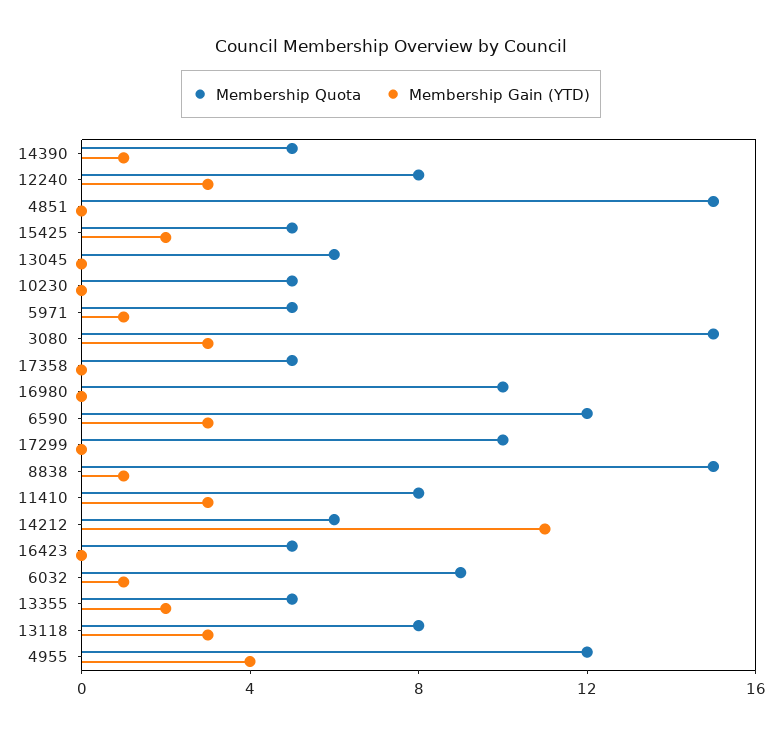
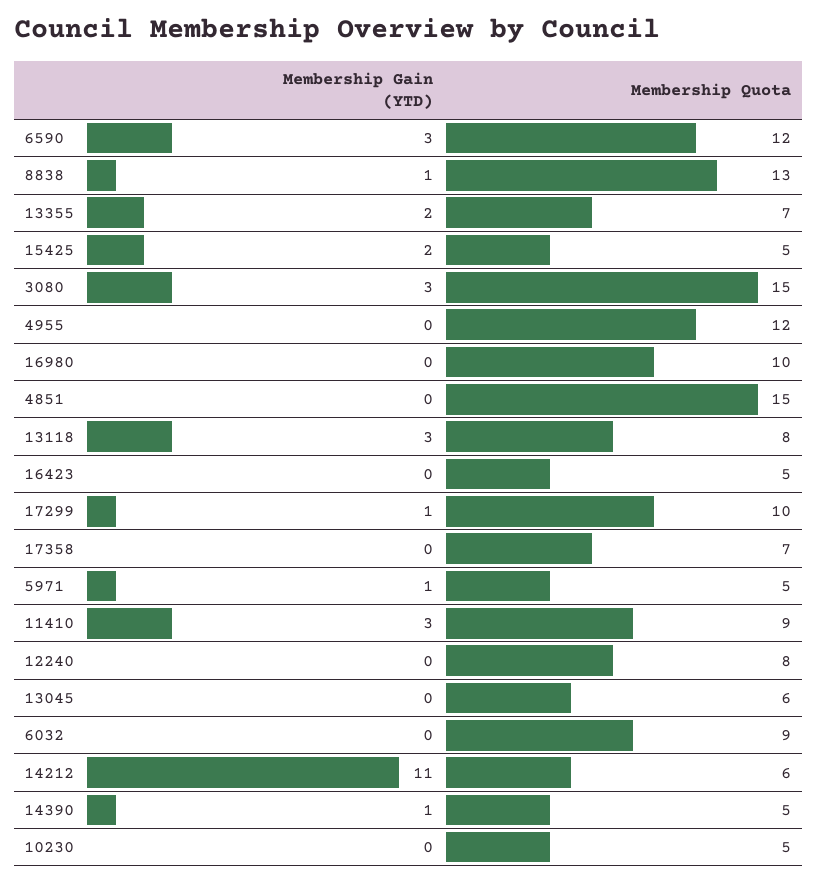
Membership Gain (YTD), 12240: 3 -> 0
Membership Quota, 17358: 5 -> 7
Membership Gain (YTD), 17299: 0 -> 1
Membership Quota, 8838: 15 -> 13
Membership Quota, 11410: 8 -> 9
Membership Gain (YTD), 6032: 1 -> 0
Membership Quota, 13355: 5 -> 7
Membership Gain (YTD), 4955: 4 -> 0

